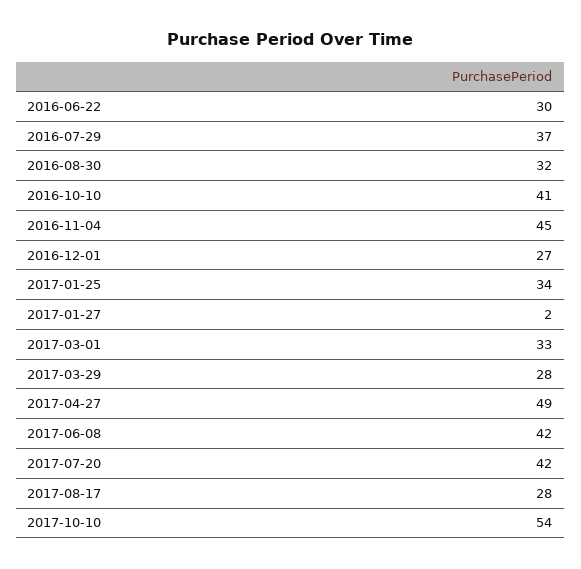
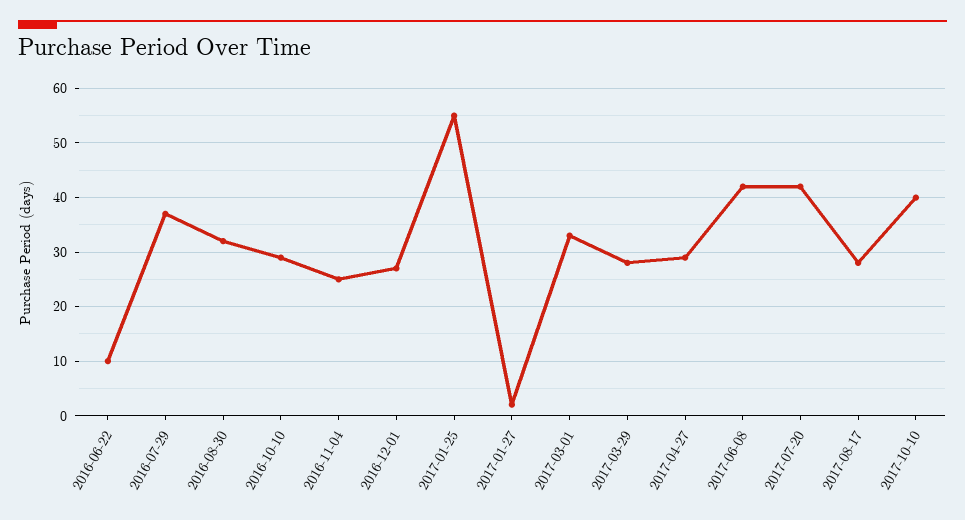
2016-06-22: 30 -> 10
2016-10-10: 41 -> 30
2016-11-04: 45 -> 25
2017-01-25: 34 -> 55
2017-04-27: 49 -> 30
2017-10-10: 54 -> 40

